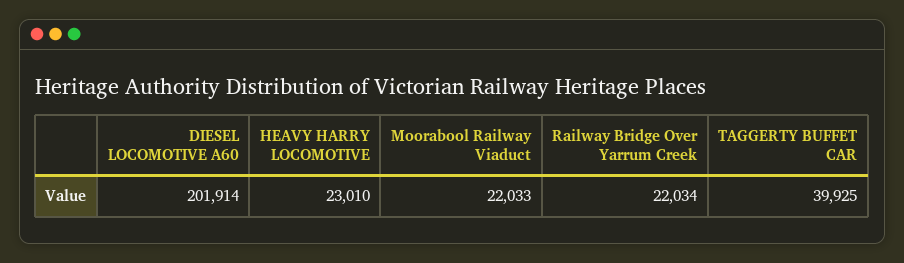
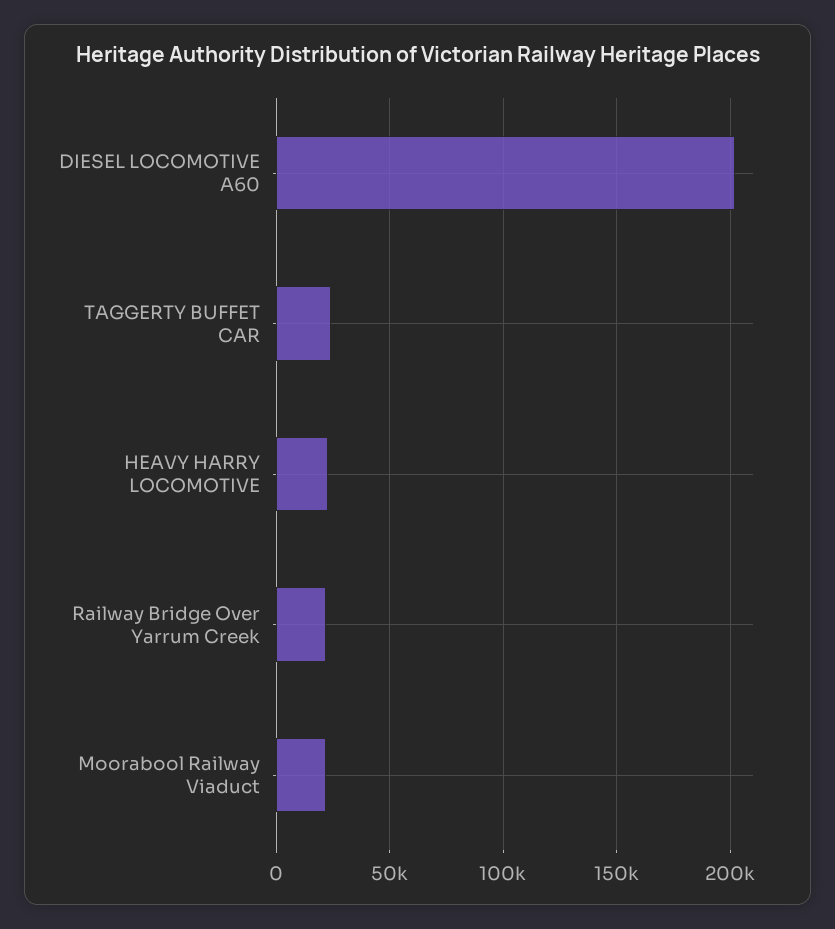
TAGGERTY BUFFET CAR: 39925 -> 25000

